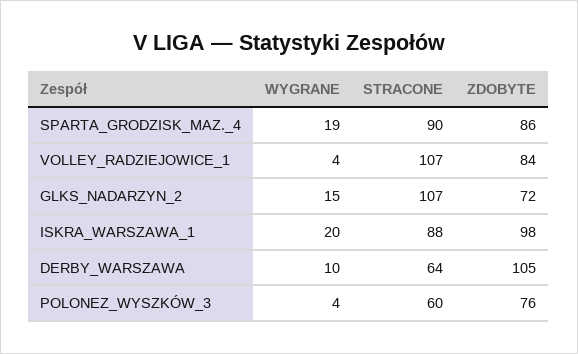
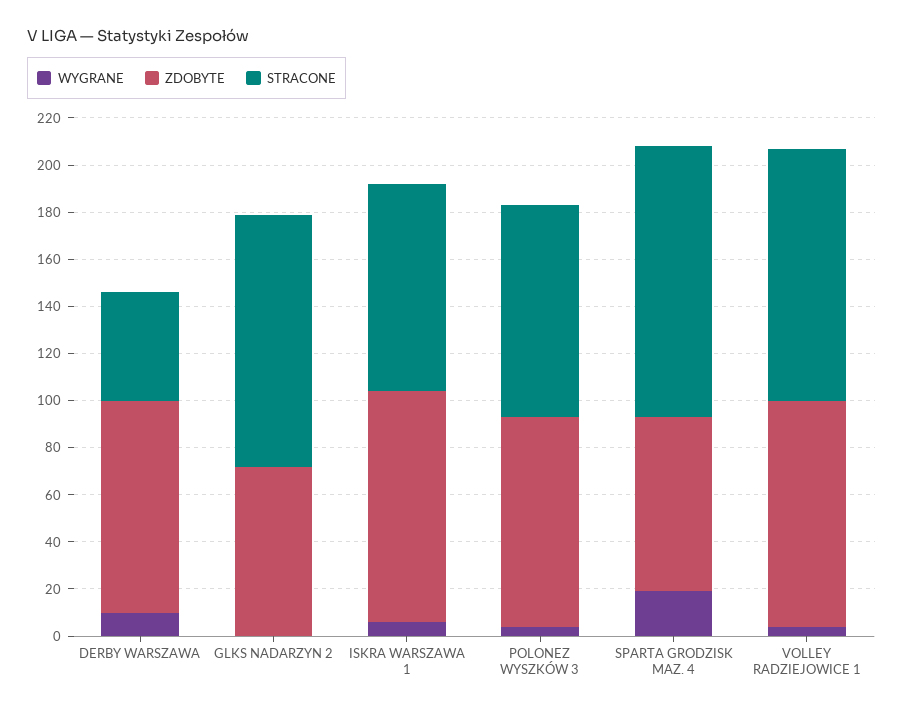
STRACONE, SPARTA_GRODZISK_MAZ._4: 90 -> 115
ZDOBYTE, SPARTA_GRODZISK_MAZ._4: 86 -> 75
ZDOBYTE, VOLLEY_RADZIEJOWICE_1: 84 -> 95
WYGRANE, GLKS_NADARZYN_2: 15 -> 0
WYGRANE, ISKRA_WARSZAWA_1: 20 -> 5
STRACONE, DERBY_WARSZAWA: 64 -> 45
ZDOBYTE, DERBY_WARSZAWA: 105 -> 90
STRACONE, POLONEZ_WYSZKÓW_3: 60 -> 90
ZDOBYTE, POLONEZ_WYSZKÓW_3: 76 -> 90

